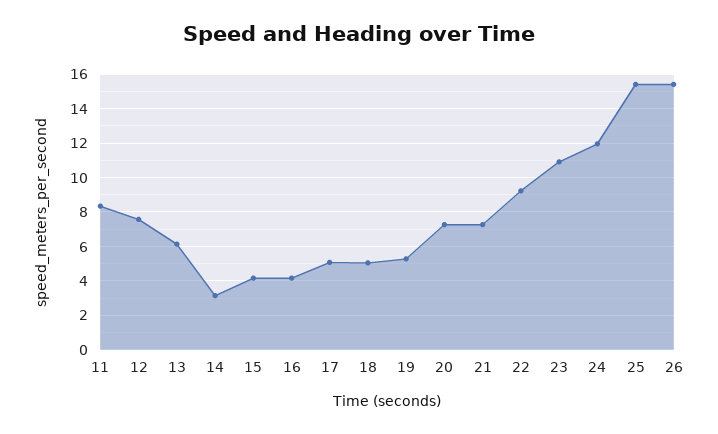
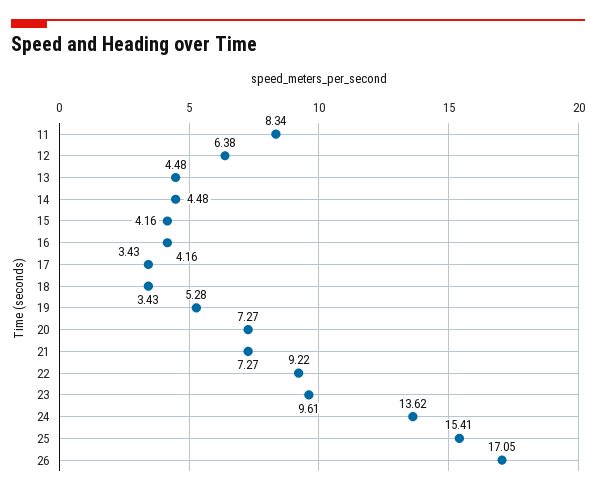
12: 7.5 -> 6.38
13: 6 -> 4.48
14: 3 -> 4.48
17: 5 -> 3.43
18: 5 -> 3.43
23: 11 -> 9.61
24: 12 -> 13.62
26: 15.5 -> 17.05

